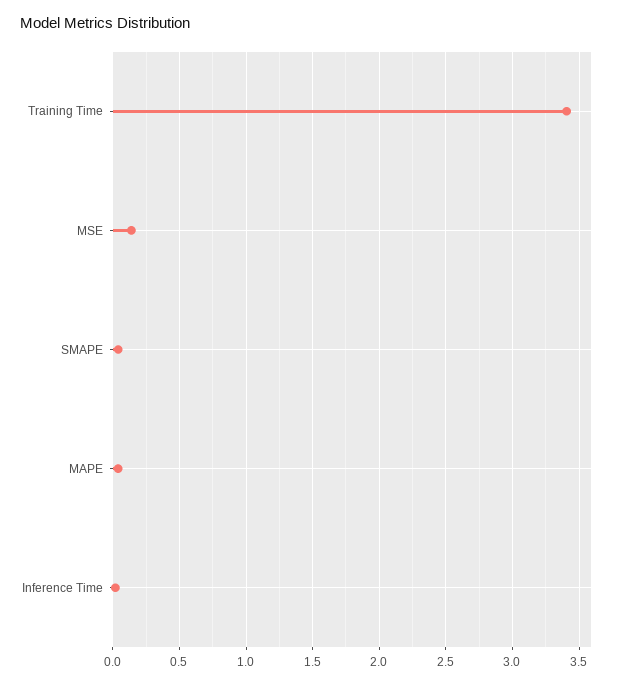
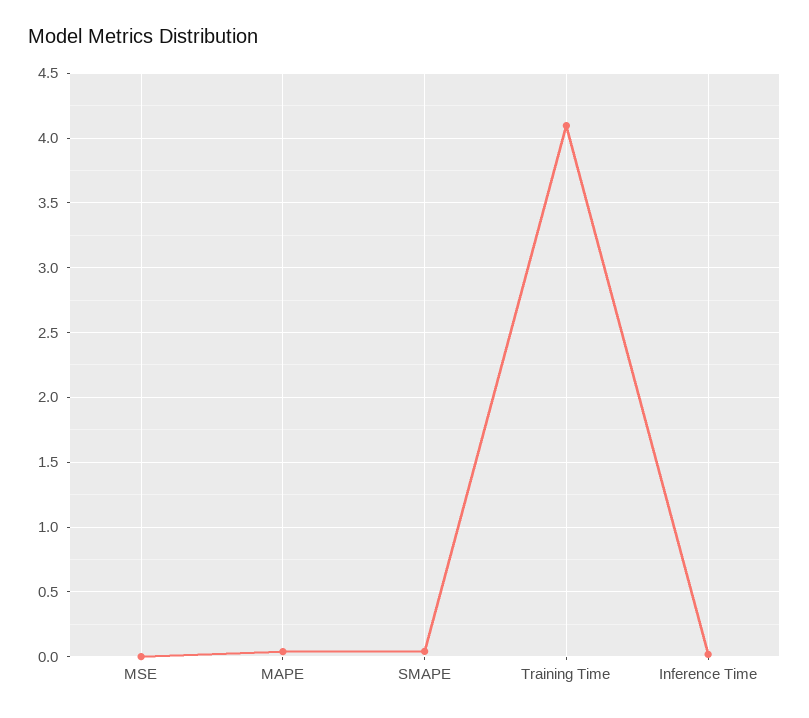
Training Time: 3.4 -> 4.1
MSE: 0.15 -> 0

